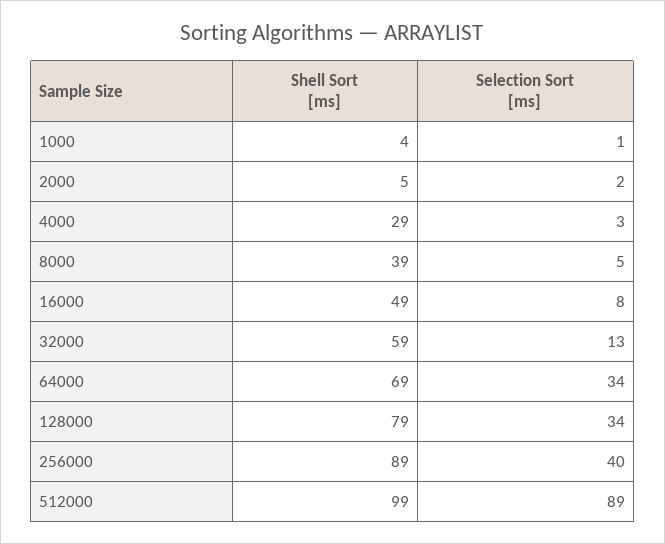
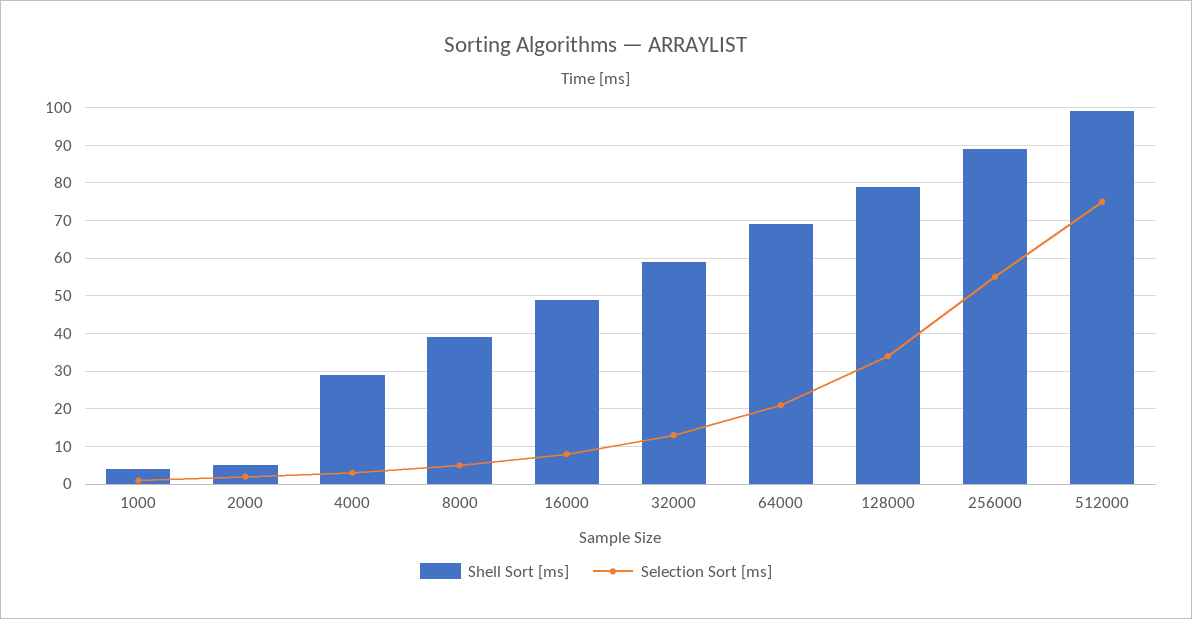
Selection Sort [ms], 64000: 34 -> 20
Selection Sort [ms], 256000: 40 -> 55
Selection Sort [ms], 512000: 89 -> 75

